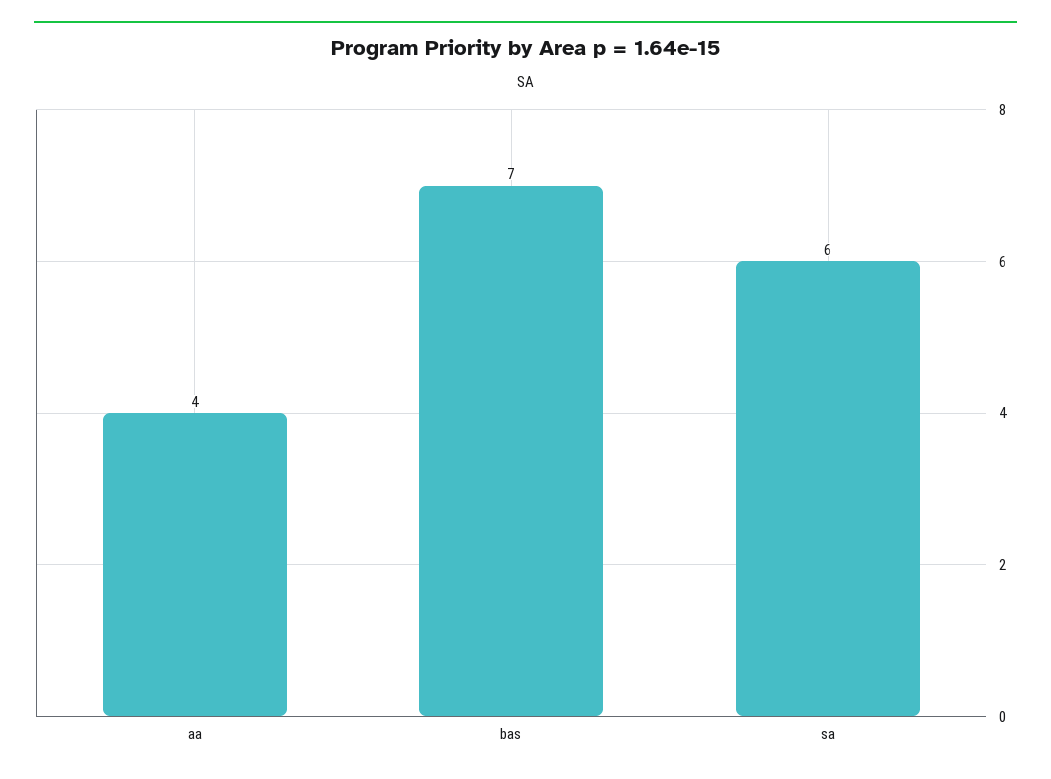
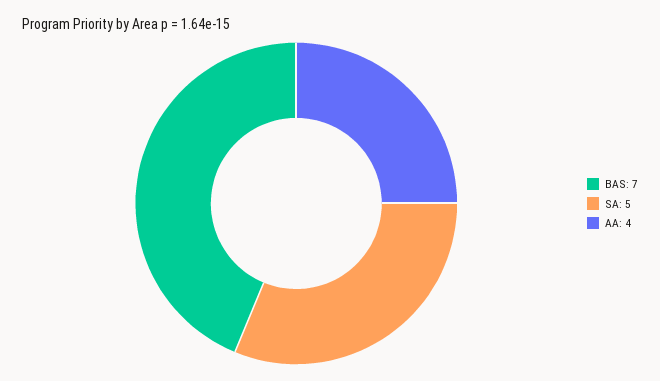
sa: 6 -> 5

